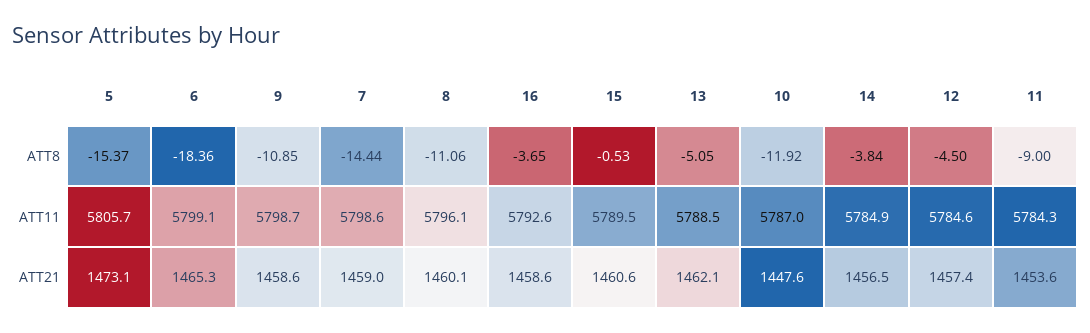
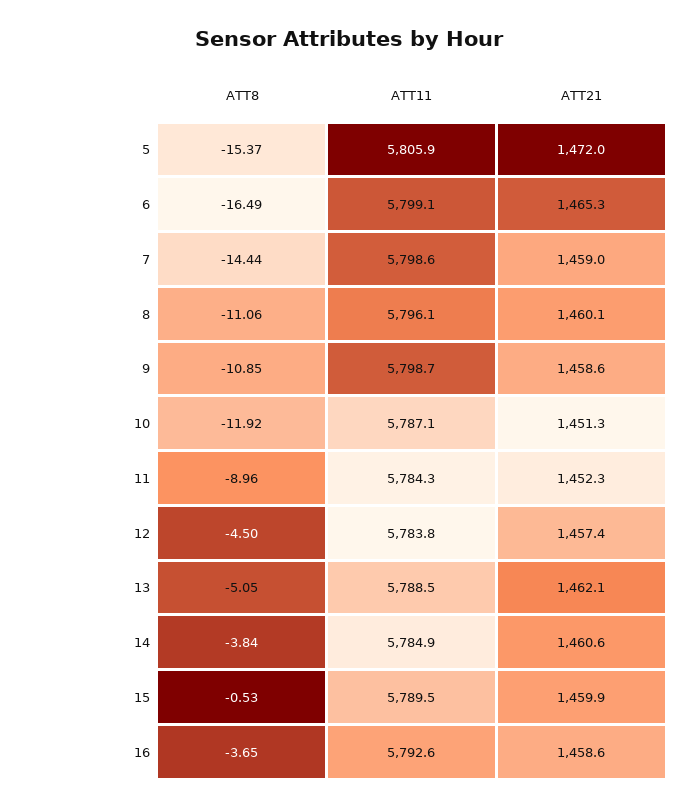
6, ATT8: -18.36 -> -16.49
11, ATT8: -9 -> -8.96
5, ATT11: 5805.7 -> 5805.9
10, ATT11: 5787 -> 5787.1
12, ATT11: 5784.6 -> 5783.8
5, ATT21: 1473.1 -> 1472
15, ATT21: 1460.6 -> 1459.9
10, ATT21: 1447.6 -> 1451.3
14, ATT21: 1456.5 -> 1460.6
11, ATT21: 1453.6 -> 1452.3

